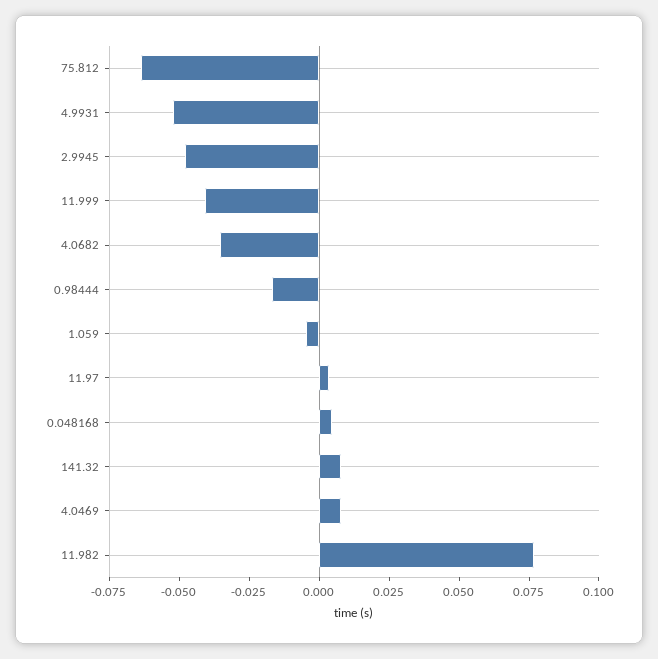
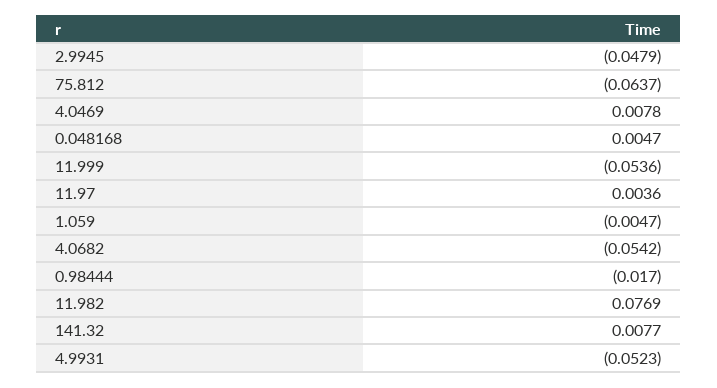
11.999: -0.04 -> -0.0536
4.0682: -0.035 -> -0.0542

